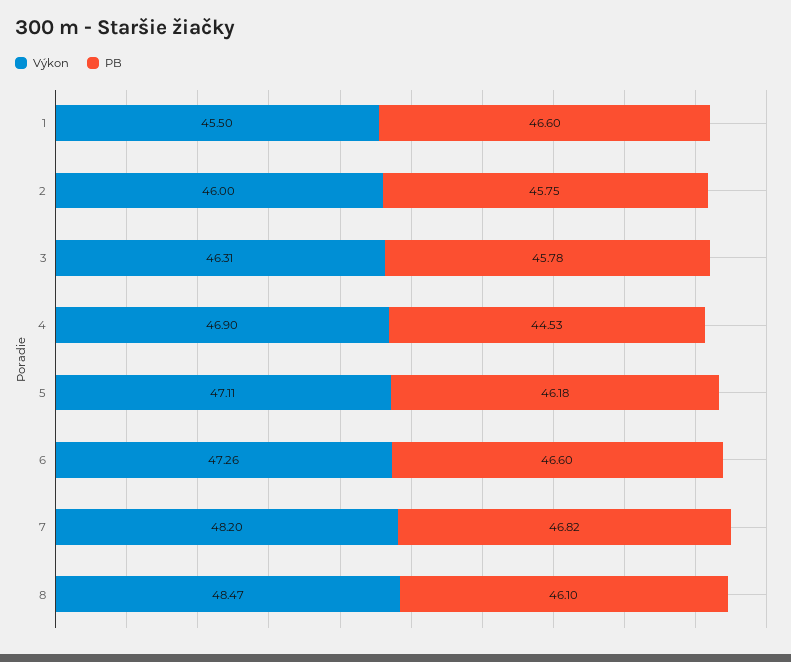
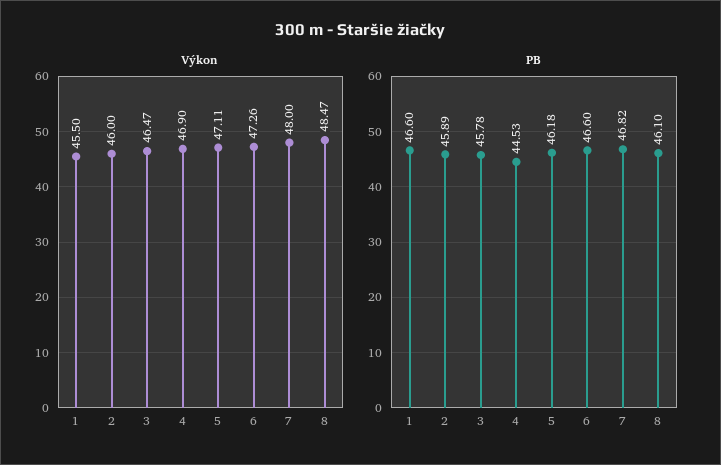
PB, 2: 45.75 -> 45.89
Výkon, 3: 46.31 -> 46.47
Výkon, 7: 48.2 -> 48

